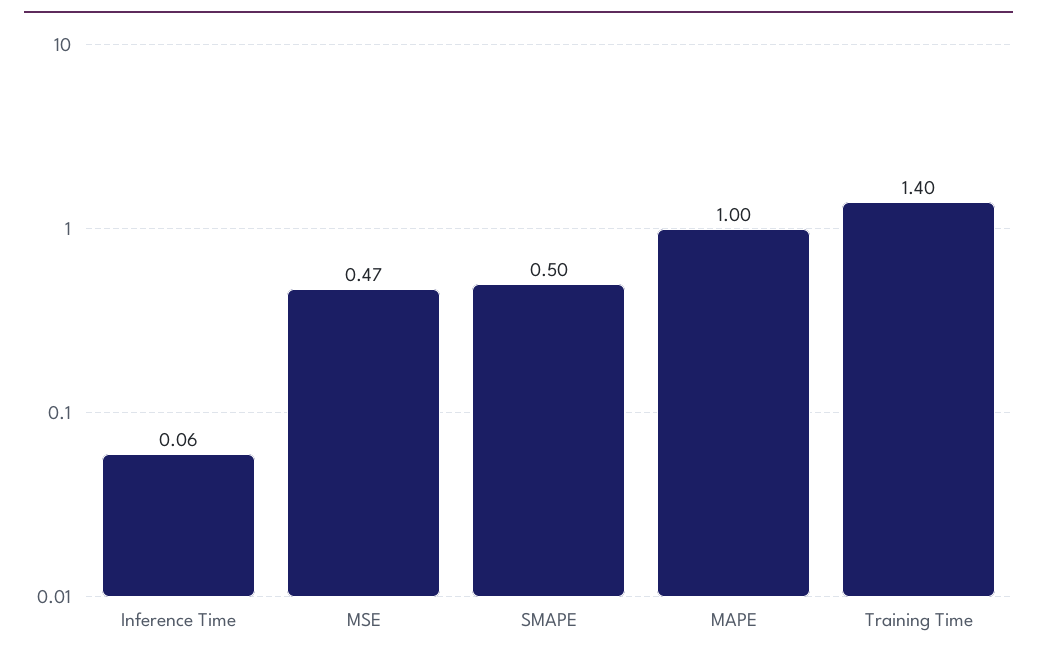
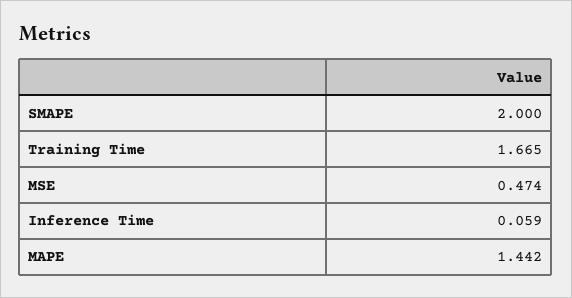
SMAPE: 0.5 -> 2
MAPE: 1 -> 1.442
Training Time: 1.4 -> 1.665

